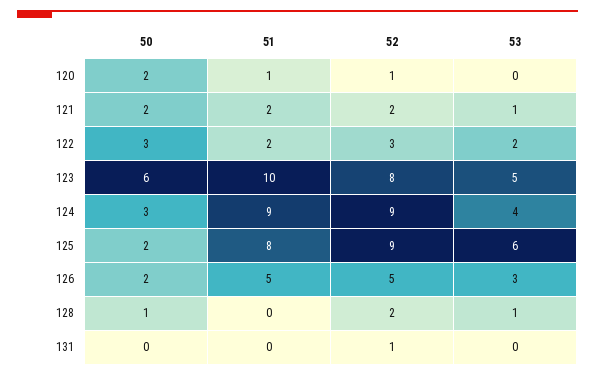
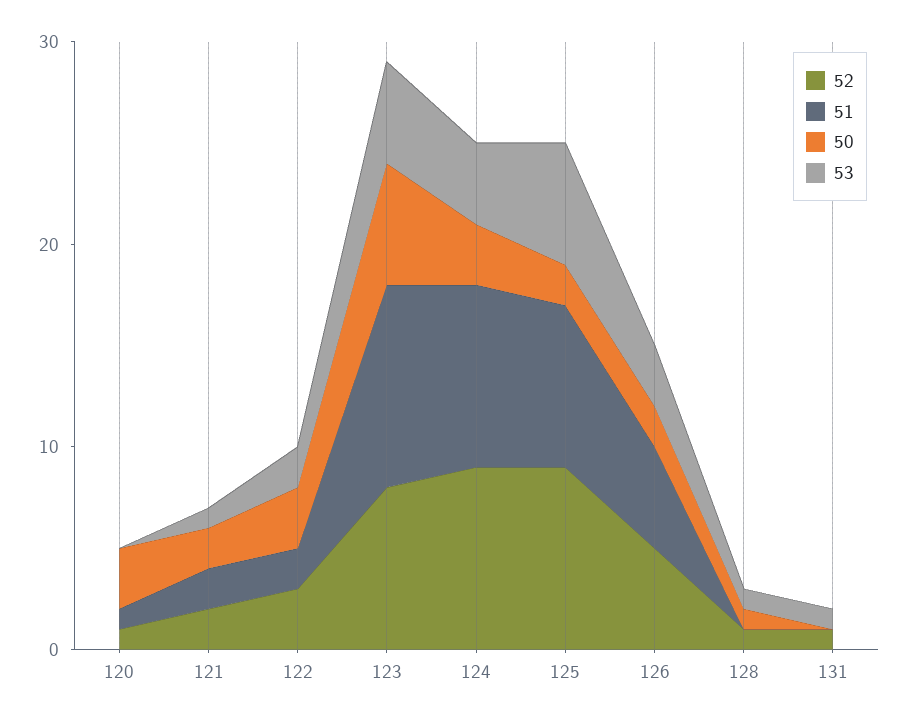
50, 120: 2 -> 3
52, 128: 2 -> 1
53, 131: 0 -> 1

